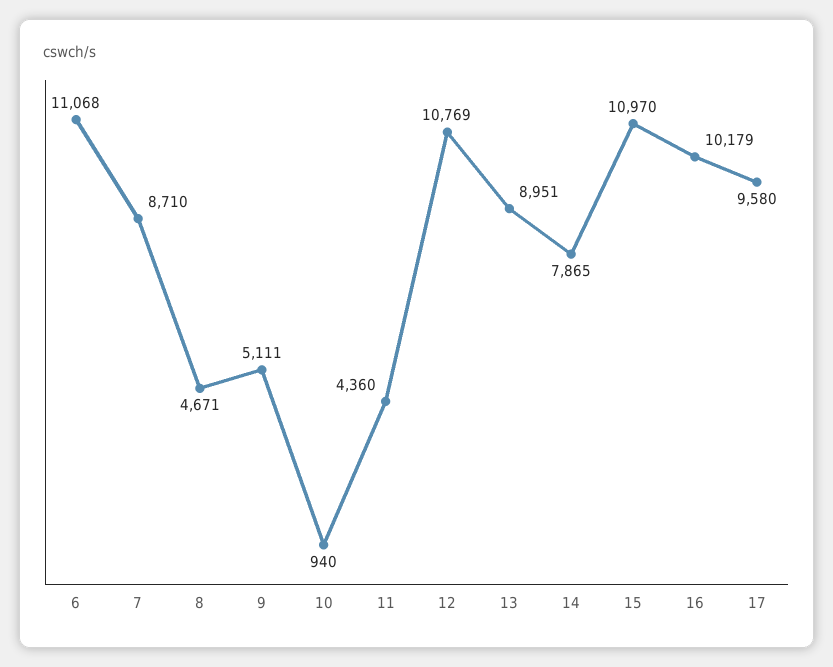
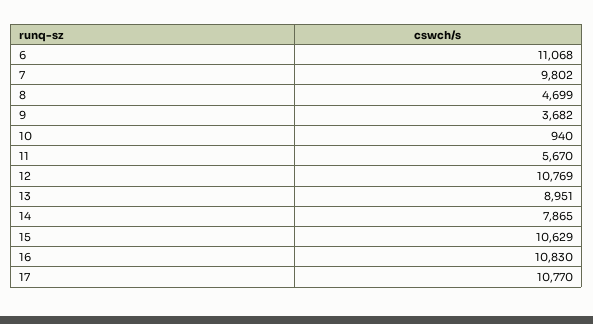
7: 8710 -> 9802
8: 4671 -> 4699
9: 5111 -> 3682
11: 4360 -> 5670
15: 10970 -> 10629
16: 10179 -> 10830
17: 9580 -> 10770

